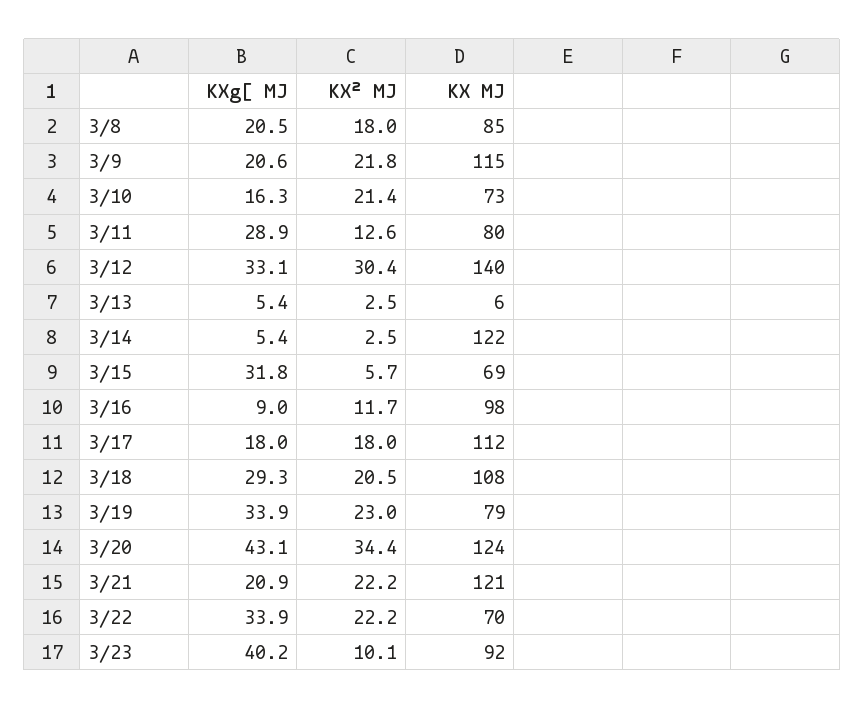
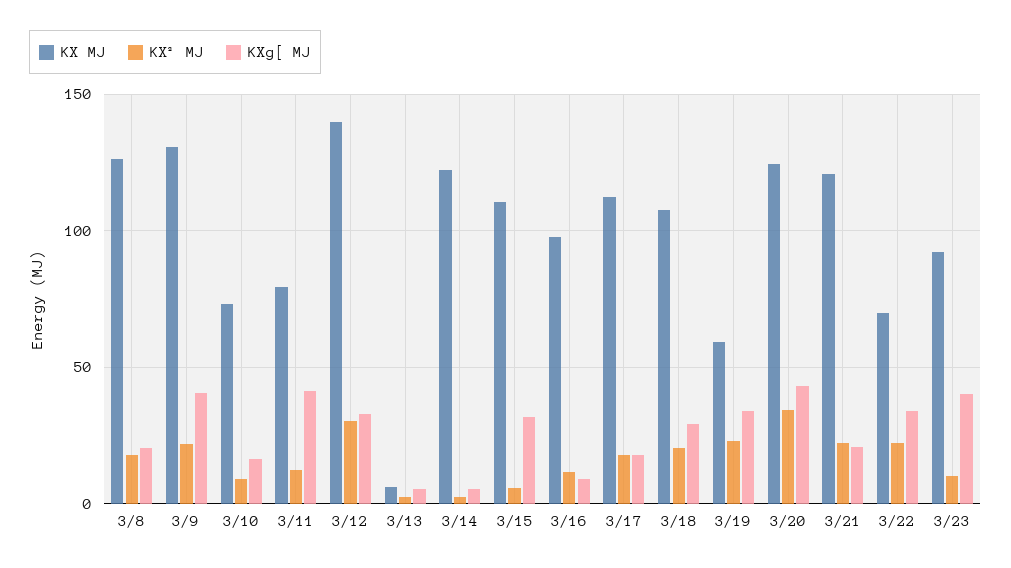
KX MJ, 3/8: 85 -> 125
KXg[ MJ, 3/9: 20.6 -> 40
KX MJ, 3/9: 115 -> 130
KX² MJ, 3/10: 21.4 -> 10
KXg[ MJ, 3/11: 28.9 -> 40
KX MJ, 3/15: 69 -> 110
KX MJ, 3/19: 79 -> 60

